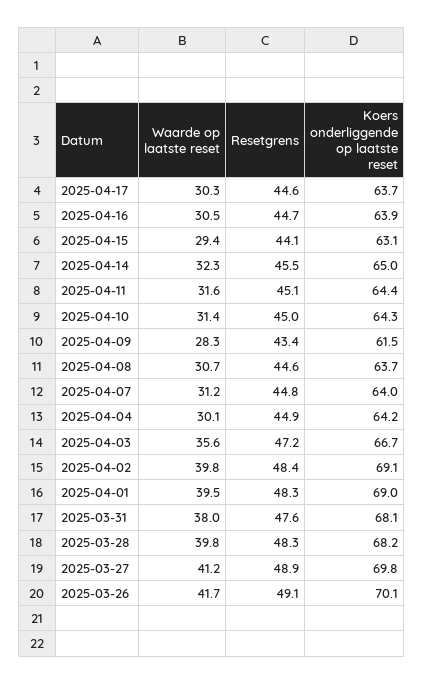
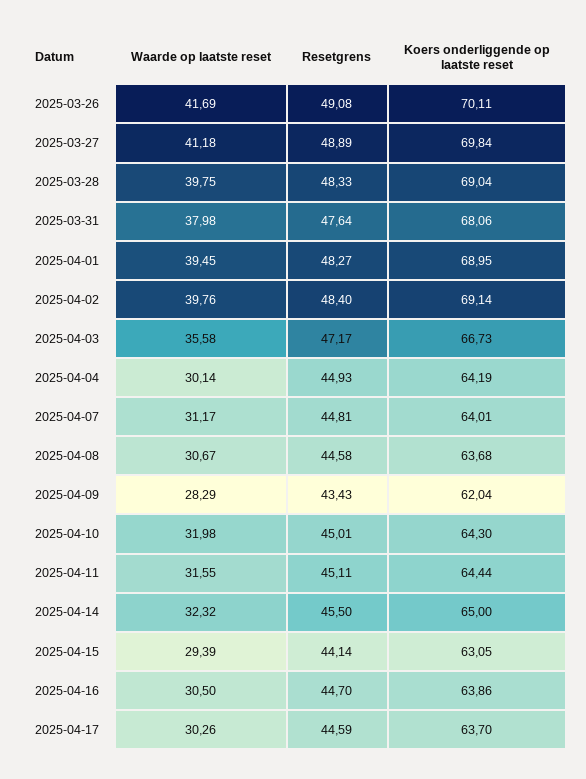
Waarde op laatste reset, 2025-04-10: 31.4 -> 31.98
Koers onderliggende op laatste reset, 2025-04-09: 61.5 -> 62.04
Koers onderliggende op laatste reset, 2025-03-28: 68.2 -> 69.04

